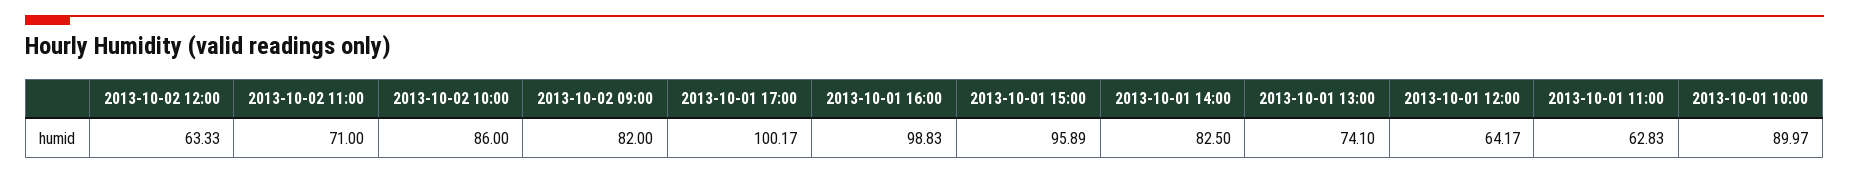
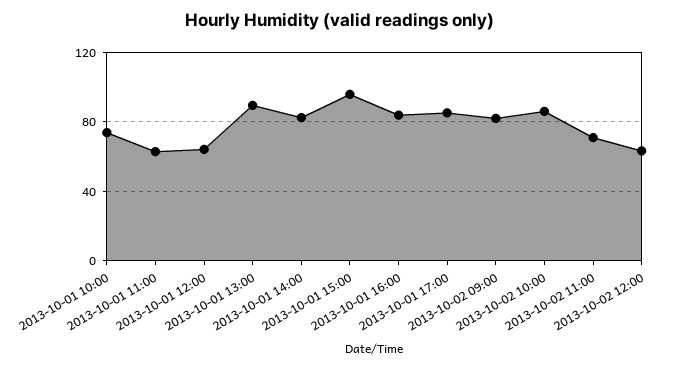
2013-10-01 17:00: 100.17 -> 85
2013-10-01 16:00: 98.83 -> 85
2013-10-01 13:00: 74.1 -> 90
2013-10-01 10:00: 89.97 -> 75

